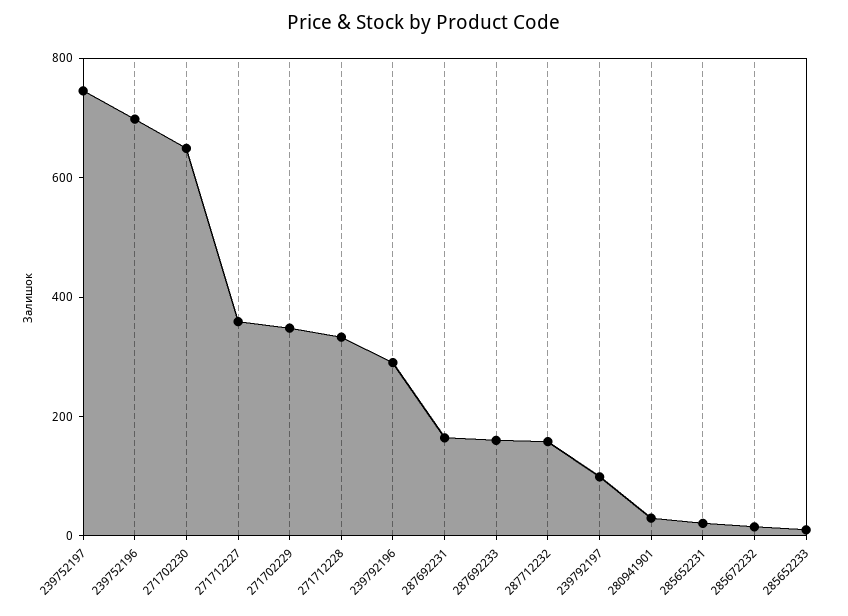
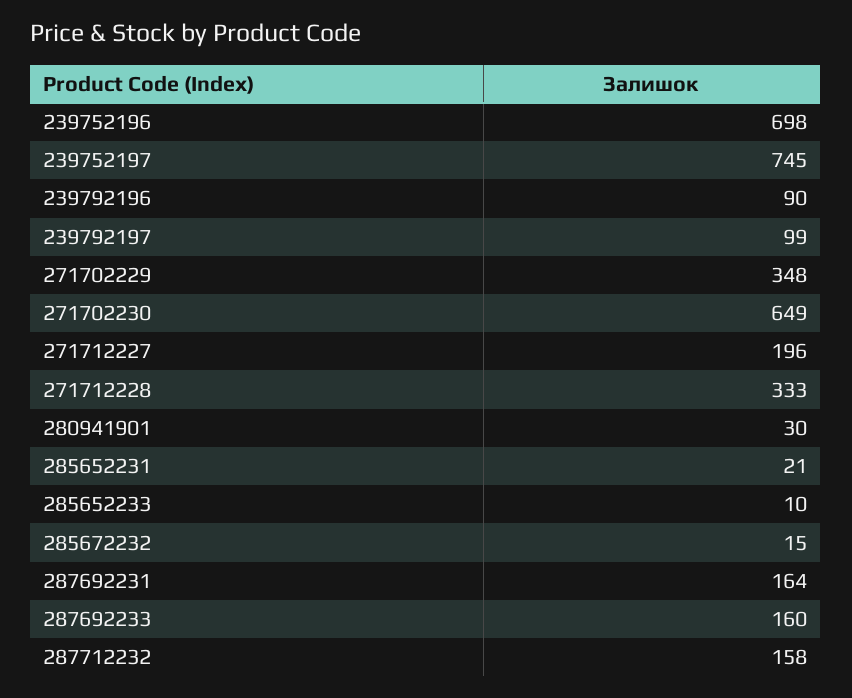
271712227: 350 -> 196
239792196: 300 -> 90

